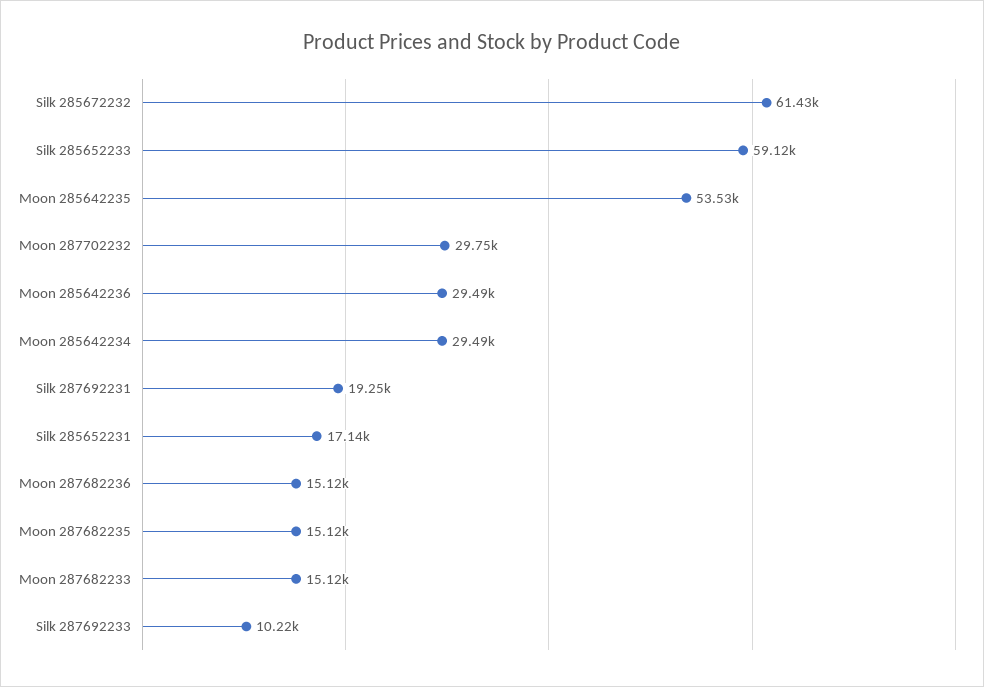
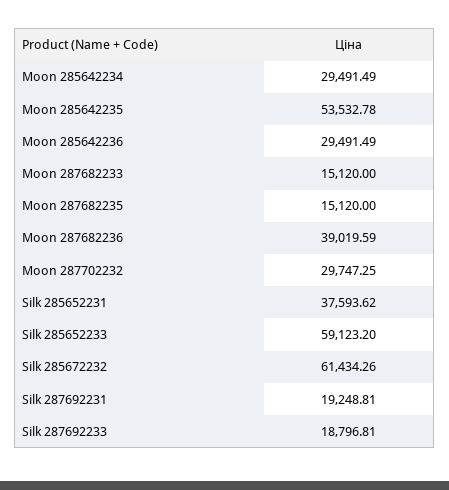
Silk 285652231: 17140 -> 37593.62
Moon 287682236: 15120 -> 39019.59
Silk 287692233: 10220 -> 18796.81

